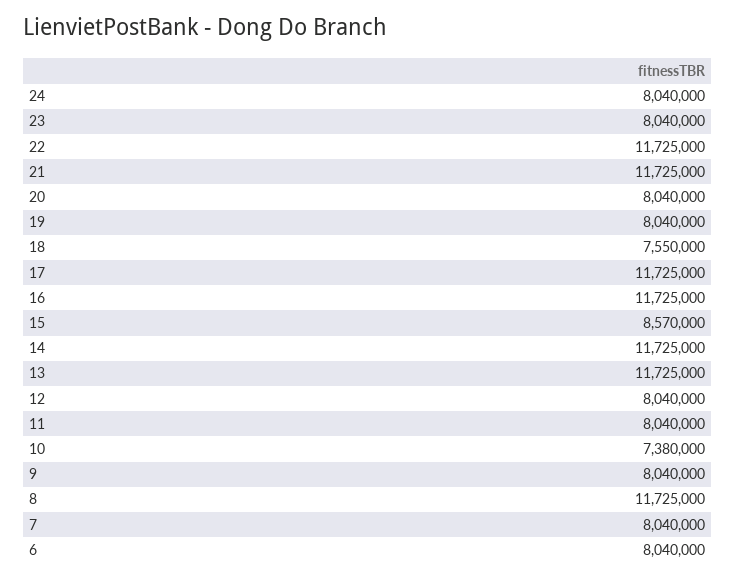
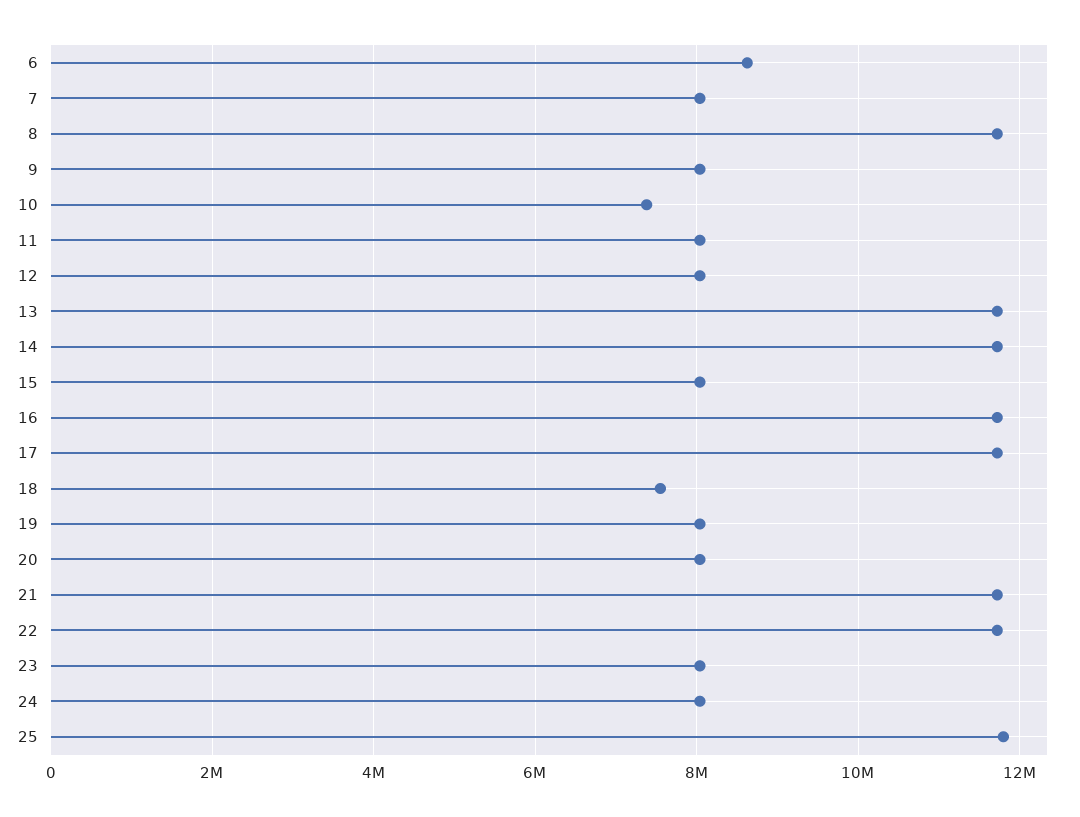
15: 8570000 -> 8000000
6: 8040000 -> 8600000
25: none -> 11800000

